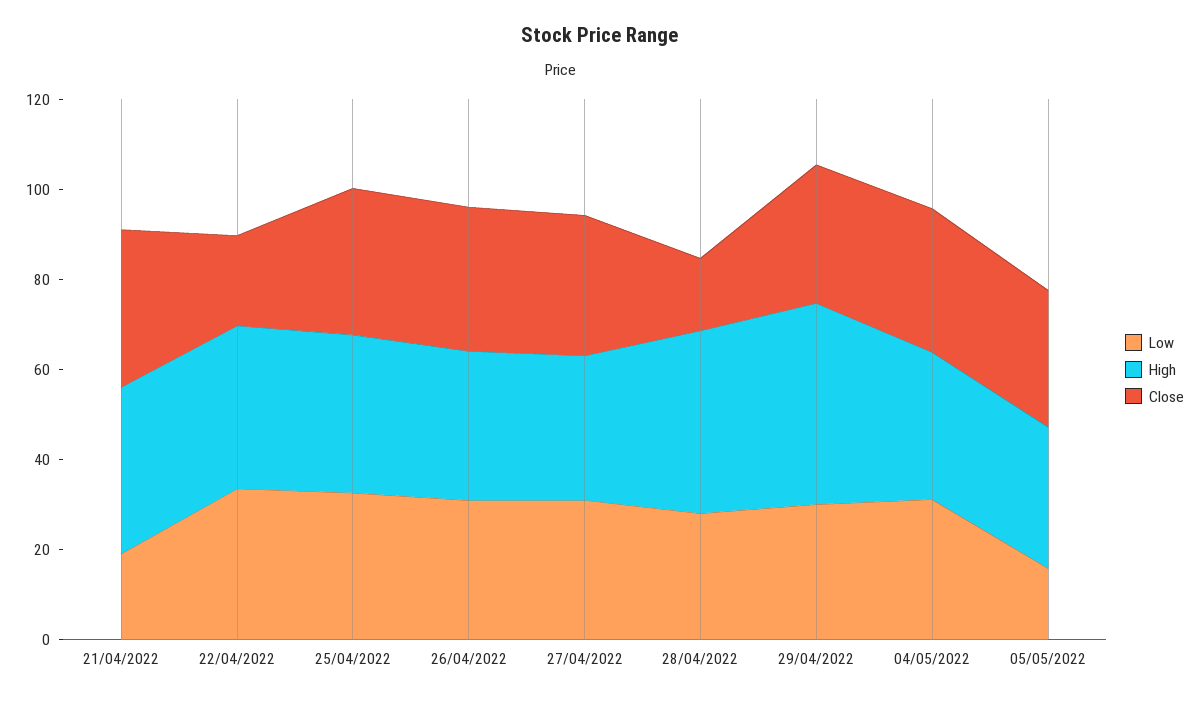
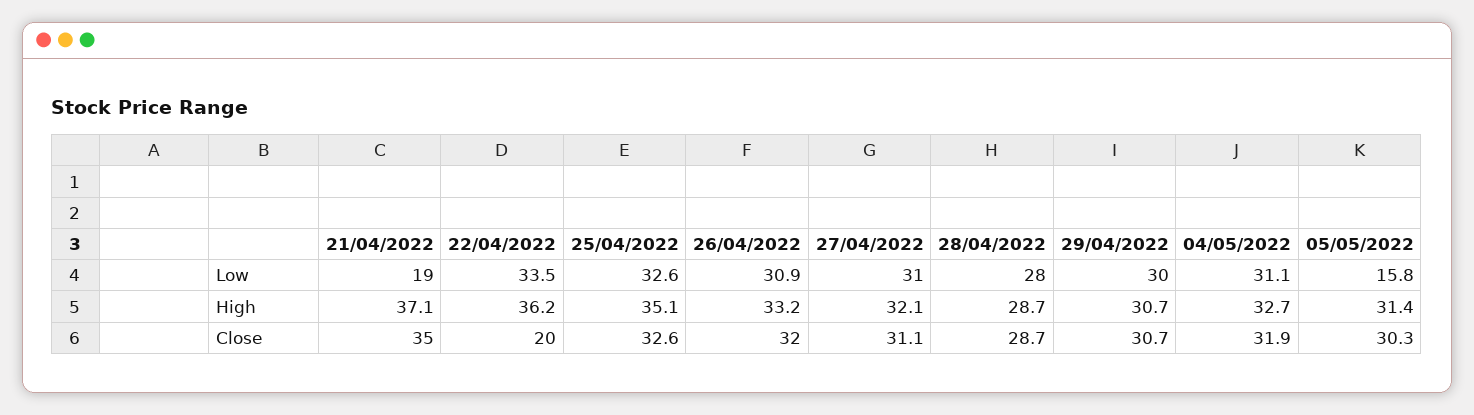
High, 28/04/2022: 40 -> 28.7
Close, 28/04/2022: 15 -> 28.7
High, 29/04/2022: 45 -> 30.7

